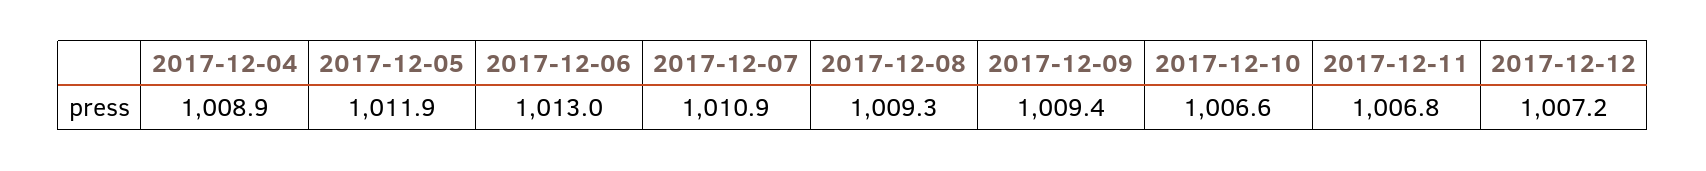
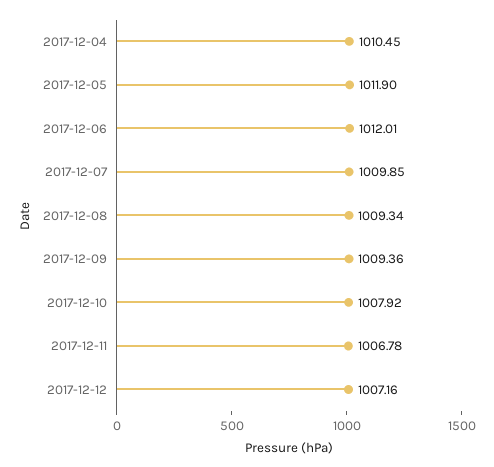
2017-12-04: 1008.9 -> 1010.45
2017-12-06: 1013 -> 1012.01
2017-12-07: 1010.9 -> 1009.85
2017-12-10: 1006.6 -> 1007.92

